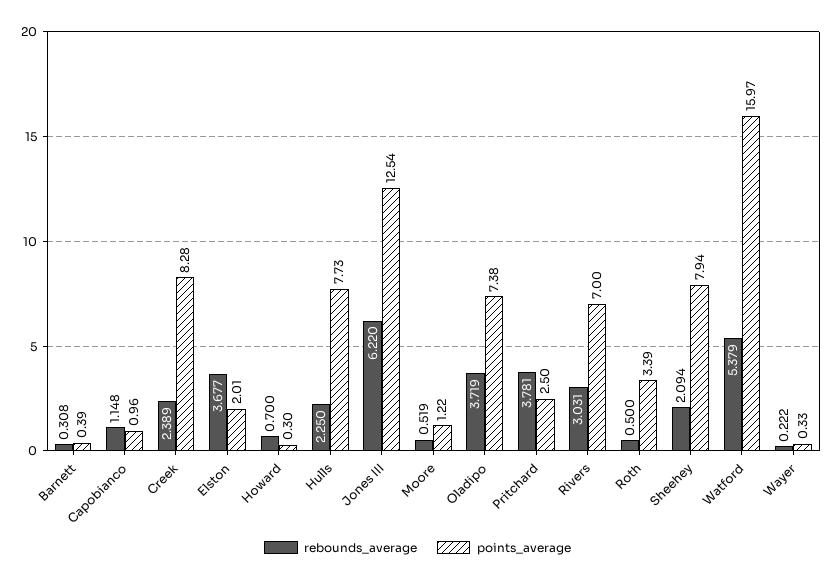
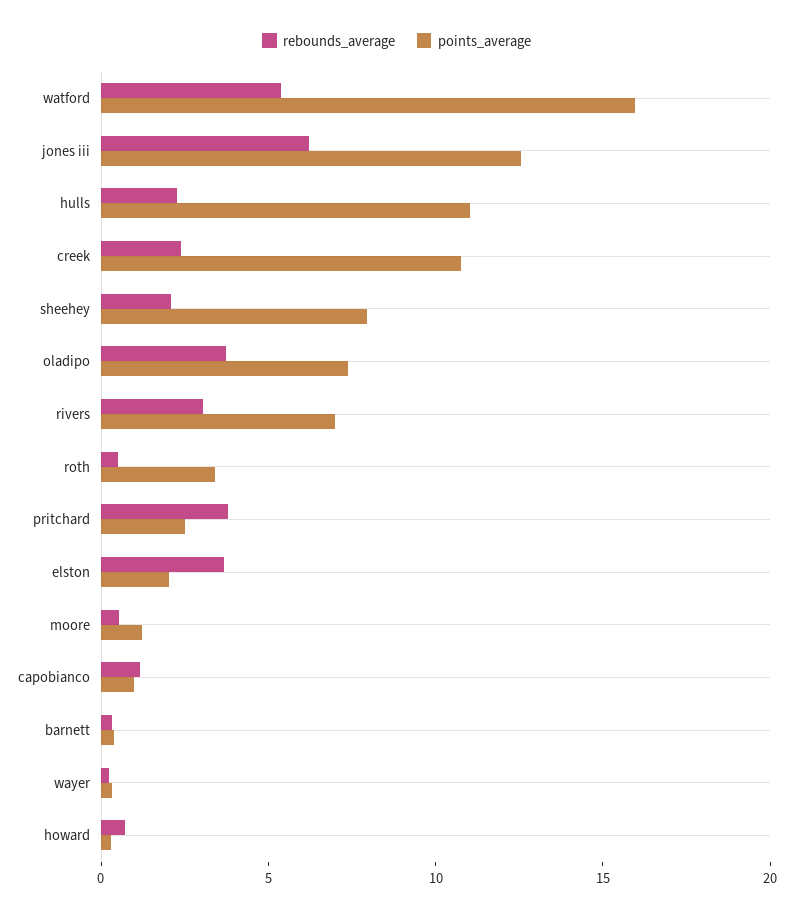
points_average, Creek: 8.28 -> 11
points_average, Hulls: 7.73 -> 11

